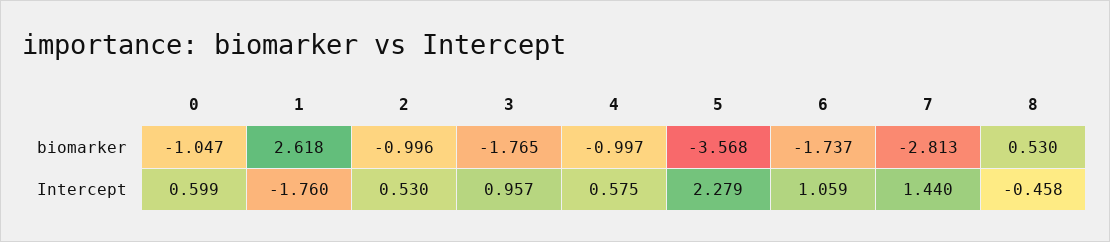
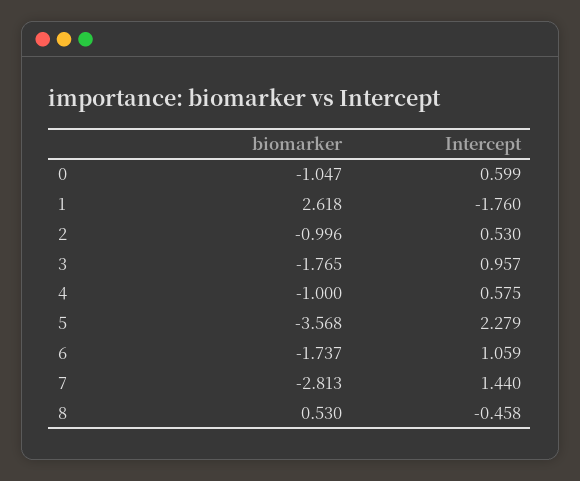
4, biomarker: -0.997 -> -1

